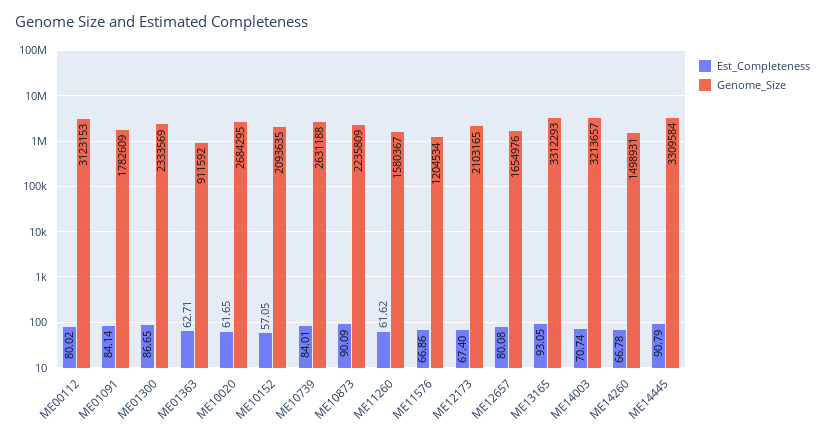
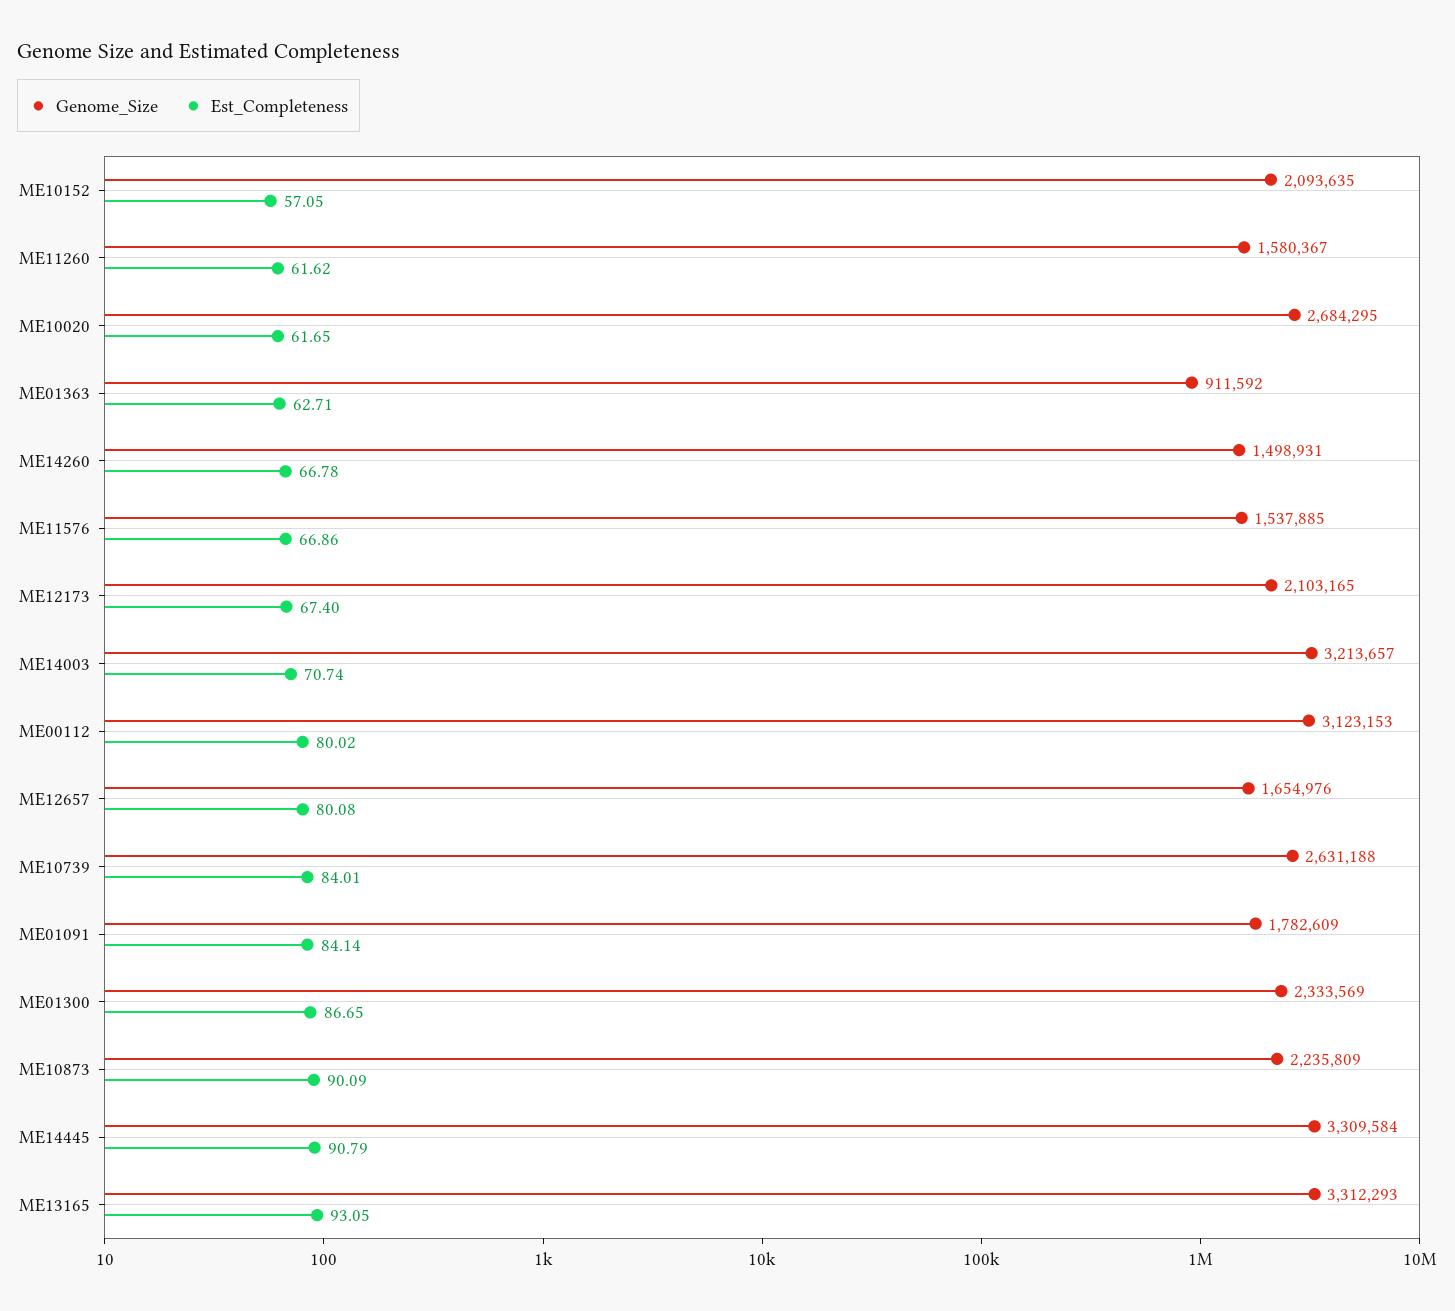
Genome_Size, ME11576: 1204534 -> 1537885

